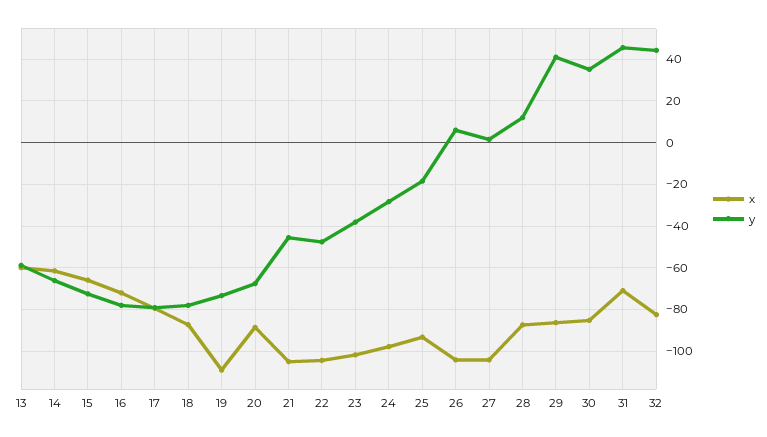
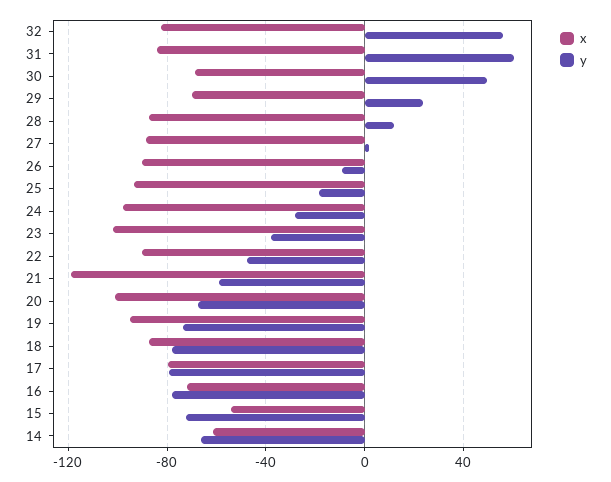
x, 13: -60 -> none
y, 13: -60 -> none
x, 15: -65 -> -55
x, 19: -110 -> -95
x, 20: -90 -> -100
x, 21: -105 -> -120
y, 21: -45 -> -60
x, 22: -105 -> -90
x, 26: -105 -> -90
y, 26: 5 -> -10
x, 27: -105 -> -90
x, 29: -85 -> -70
y, 29: 40 -> 25
x, 30: -85 -> -70
y, 30: 35 -> 50
x, 31: -70 -> -85
y, 31: 45 -> 60
y, 32: 45 -> 55

